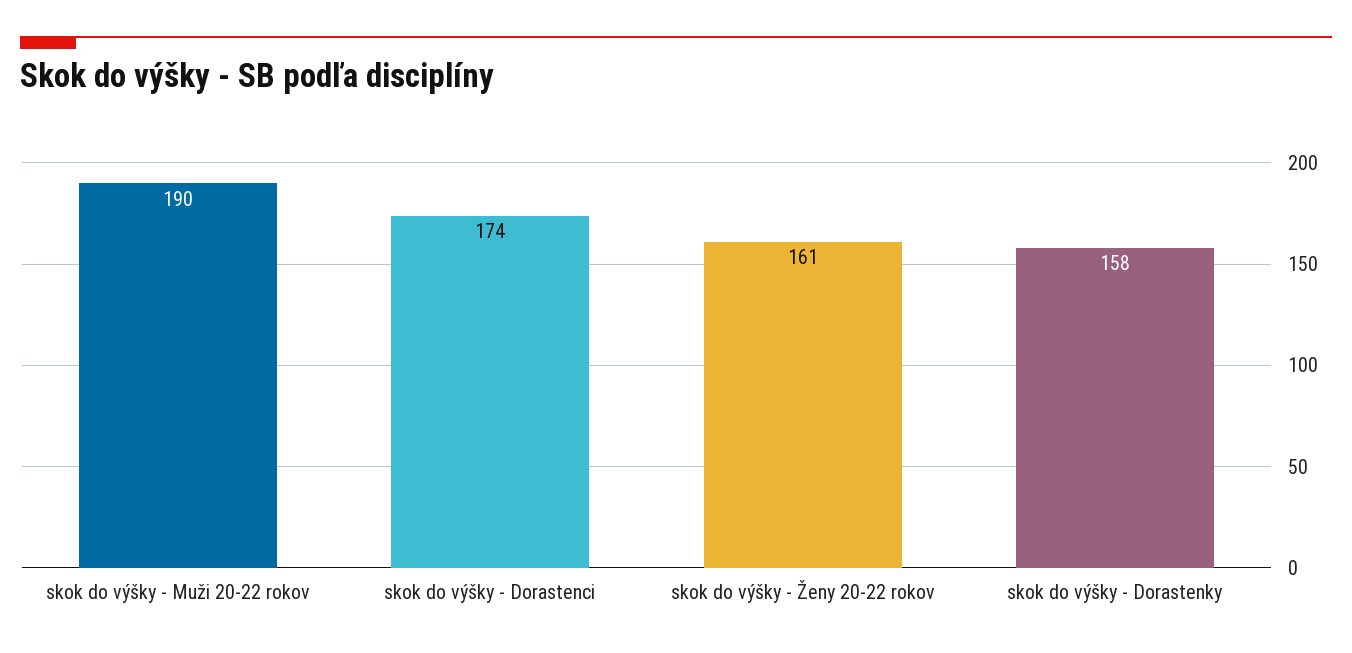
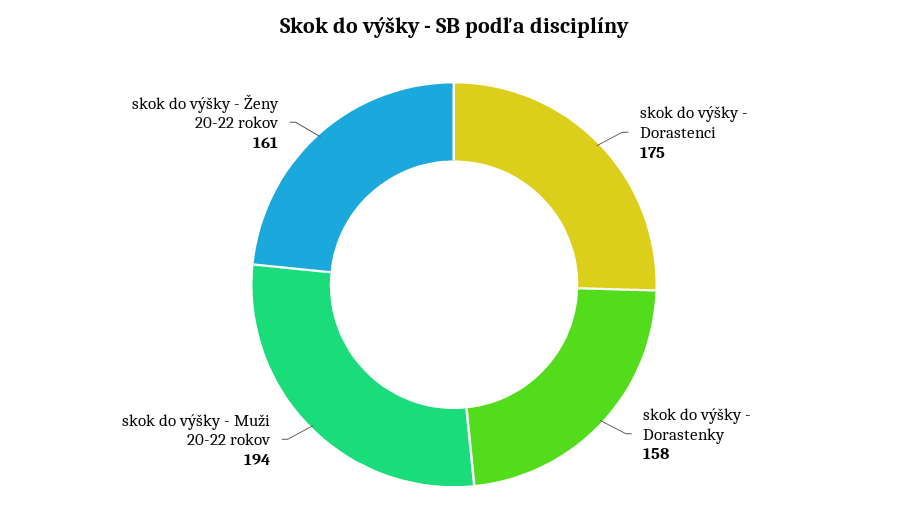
skok do výšky - Muži 20-22 rokov: 190 -> 194
skok do výšky - Dorastenci: 174 -> 175

